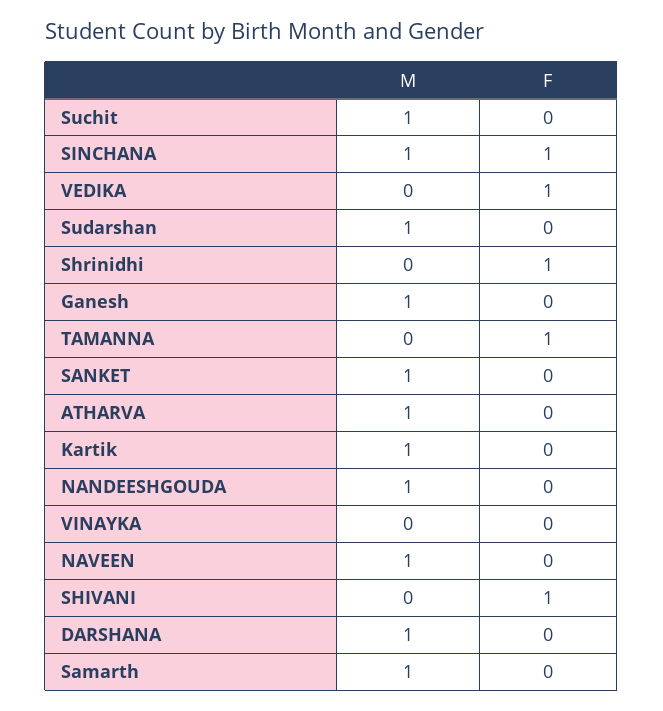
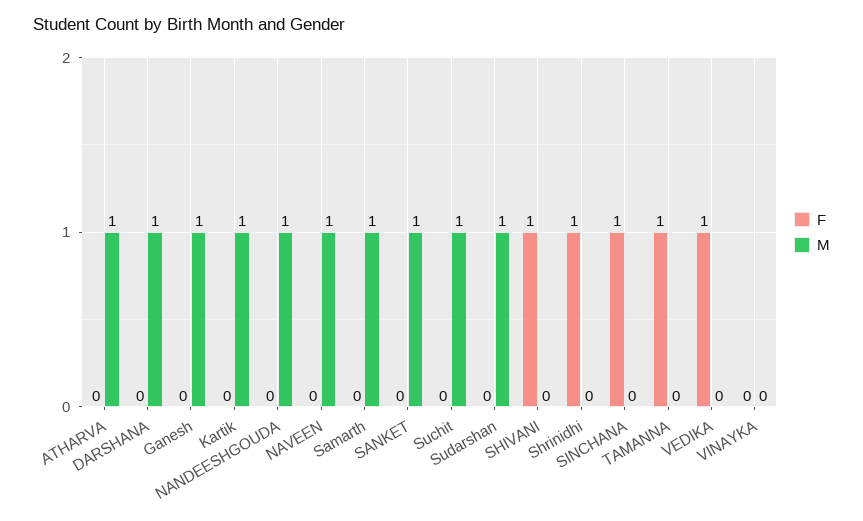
M, SINCHANA: 1 -> 0

